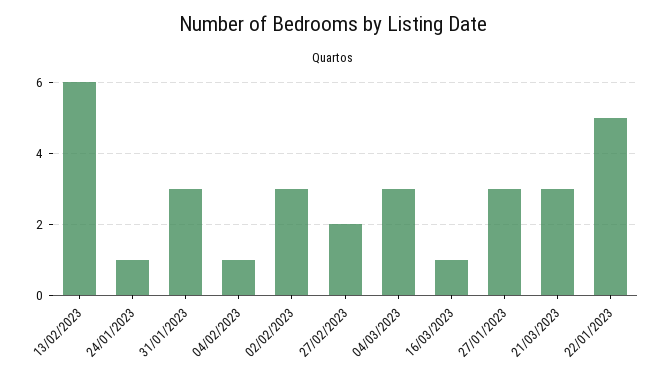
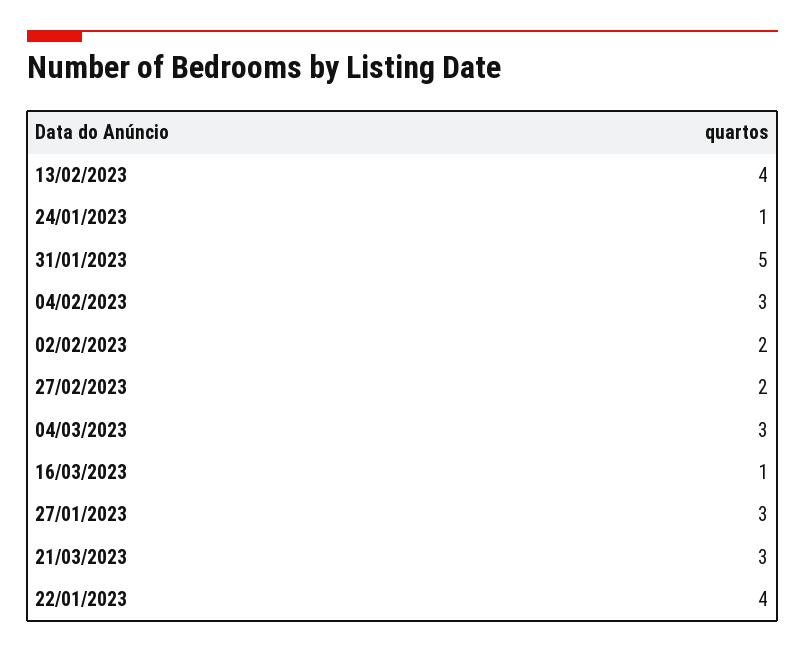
13/02/2023: 6 -> 4
31/01/2023: 3 -> 5
04/02/2023: 1 -> 3
02/02/2023: 3 -> 2
22/01/2023: 5 -> 4

